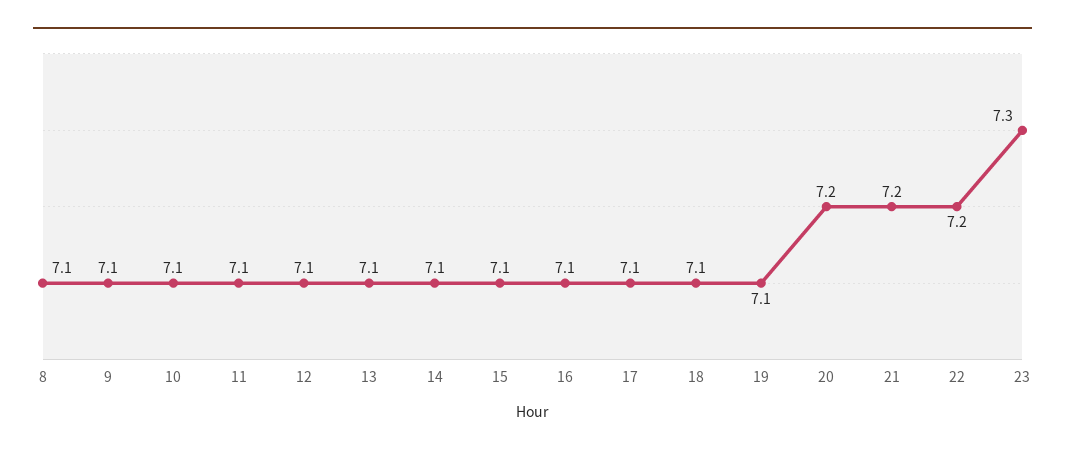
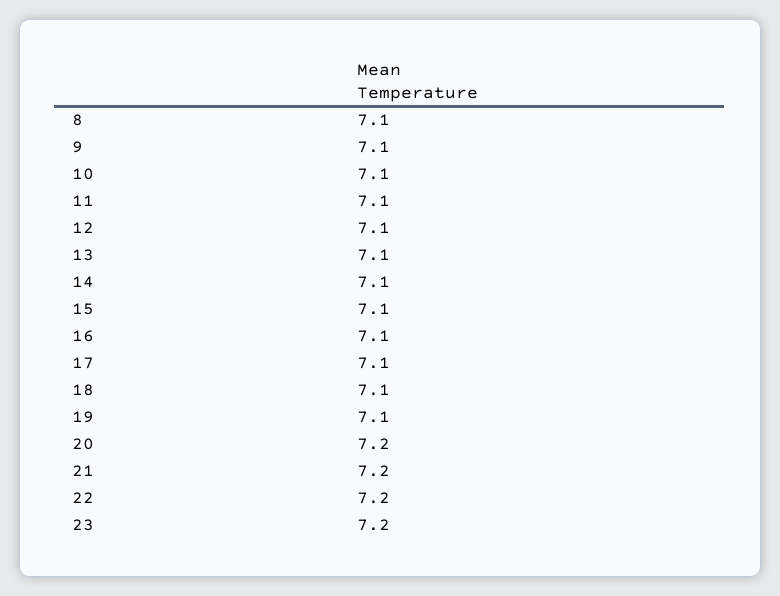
23: 7.3 -> 7.2

